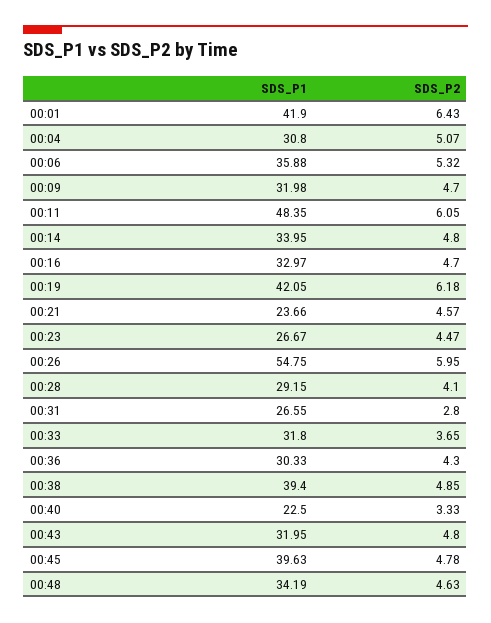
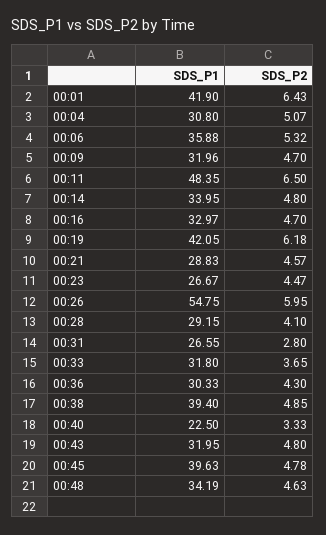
SDS_P1, 00:09: 31.98 -> 31.96
SDS_P2, 00:11: 6.05 -> 6.5
SDS_P1, 00:21: 23.66 -> 28.83

